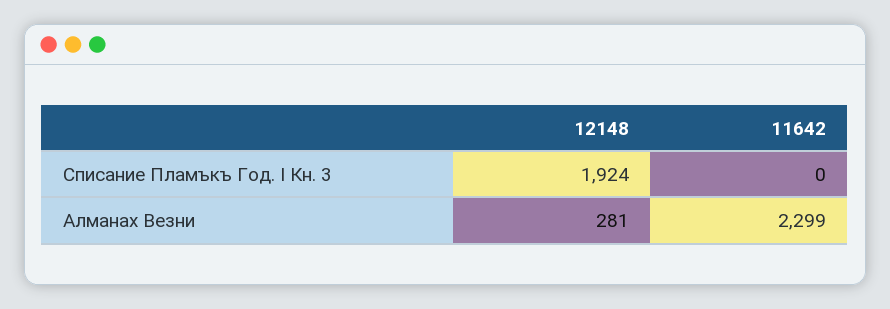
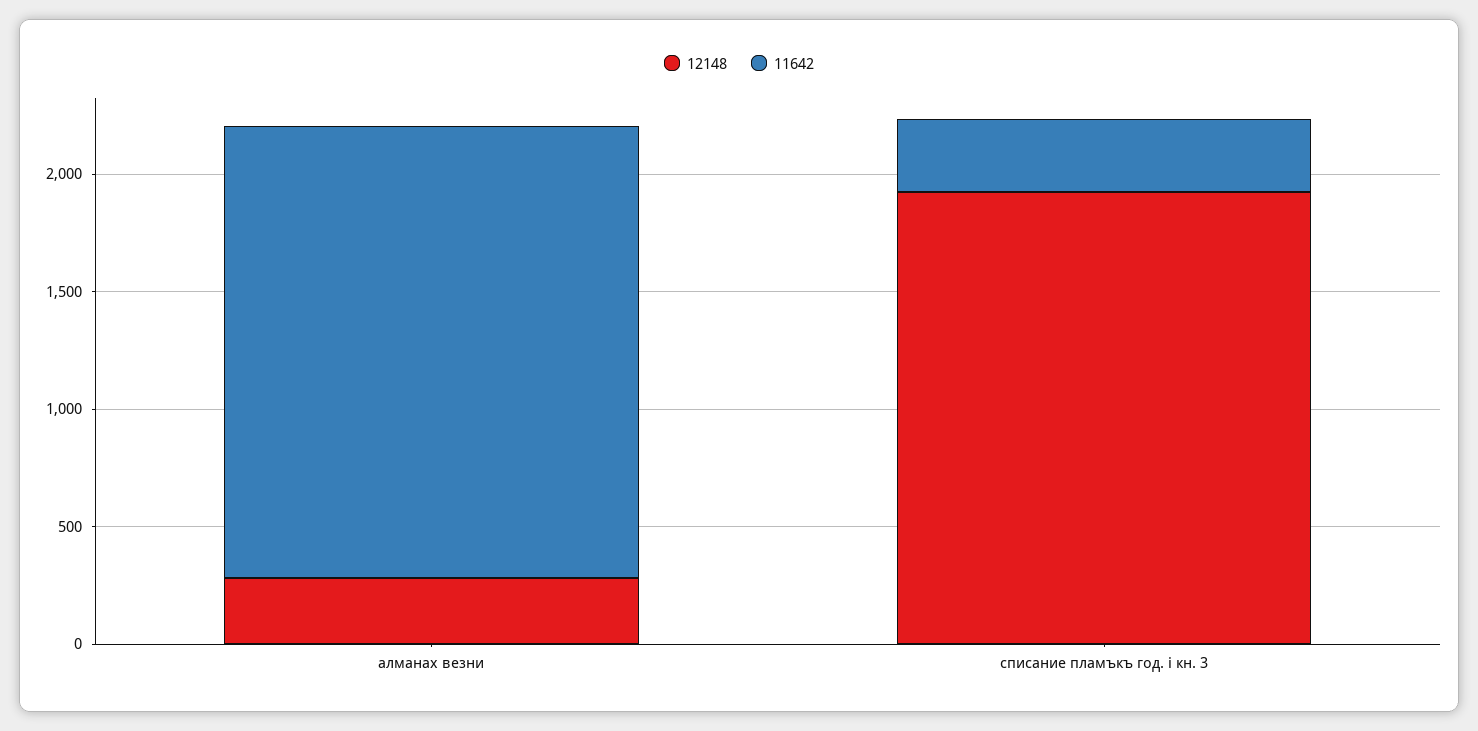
11642, Списание Пламъкъ Год. I Кн. 3: 0 -> 300
11642, Алманах Везни: 2299 -> 1900

